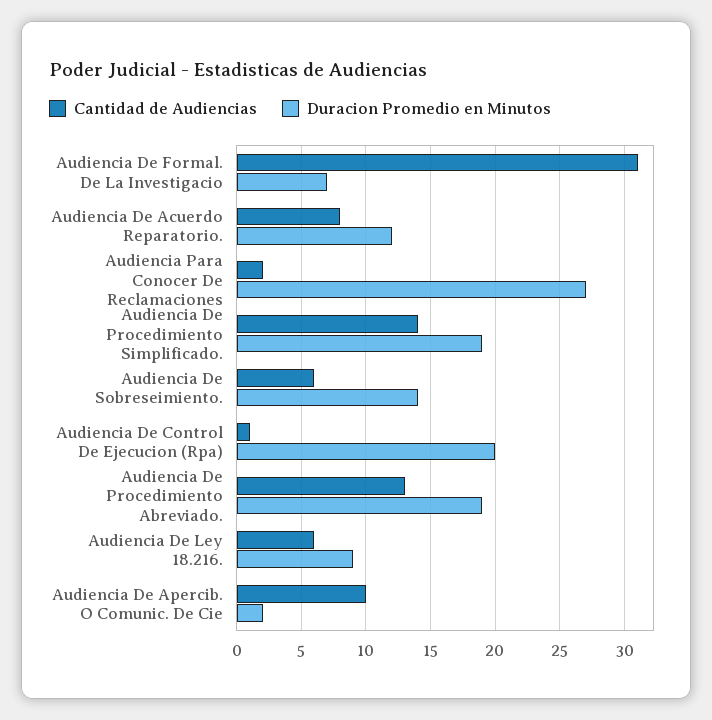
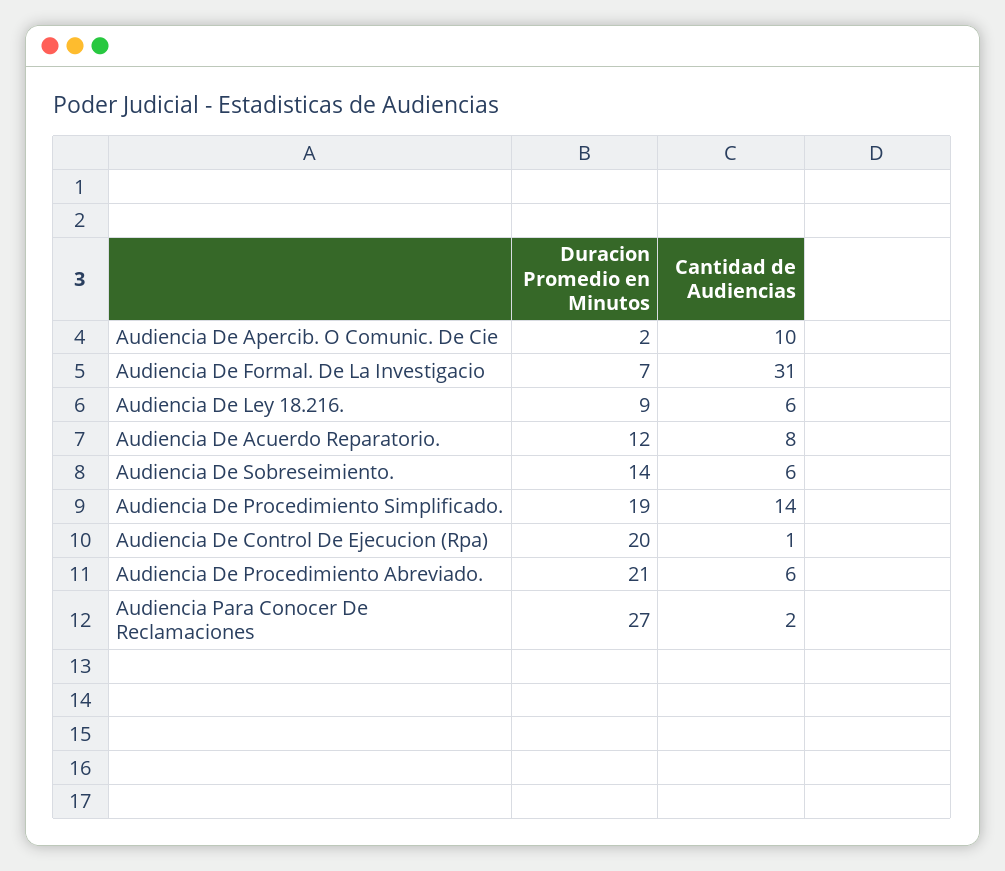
Cantidad de Audiencias, Audiencia De Procedimiento Abreviado.: 13 -> 6
Duracion Promedio en Minutos, Audiencia De Procedimiento Abreviado.: 19 -> 21

